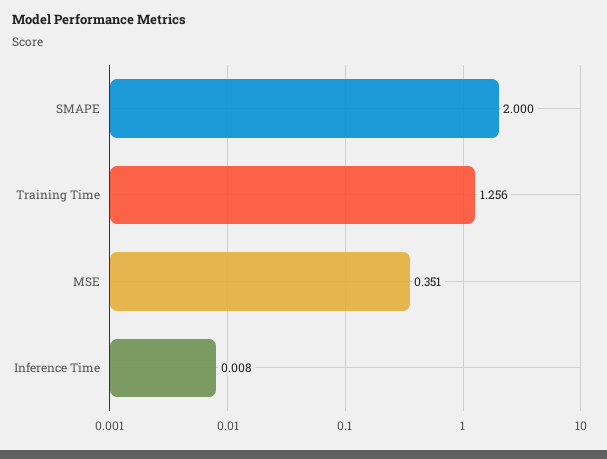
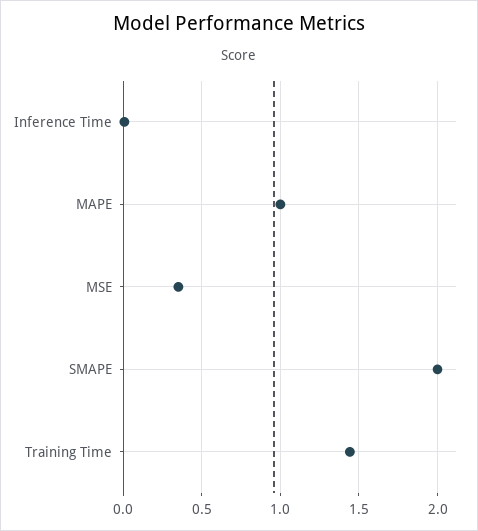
Training Time: 1.256 -> 1.45
MAPE: none -> 1

